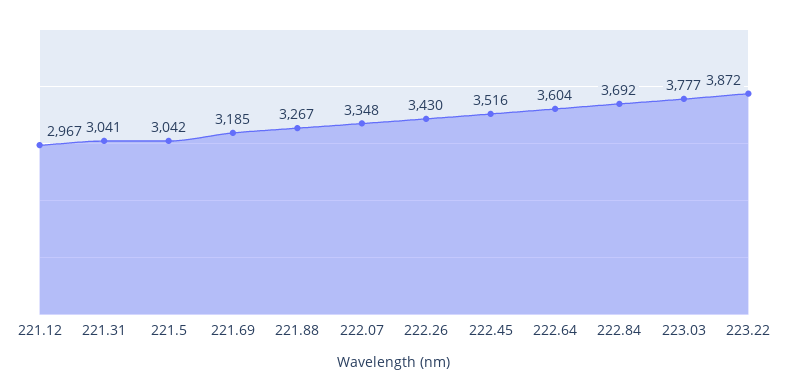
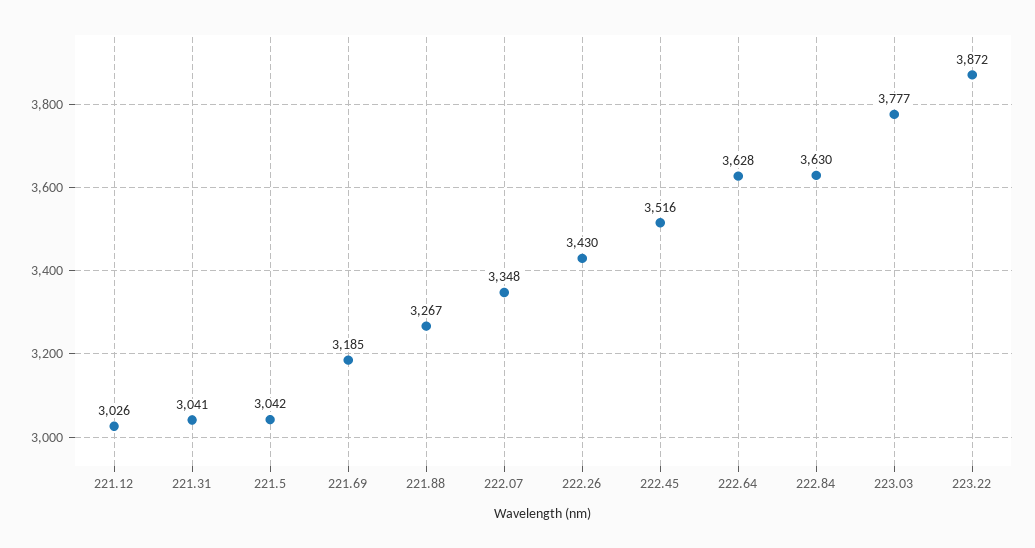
221.12: 2967 -> 3026
222.64: 3604 -> 3628
222.84: 3692 -> 3630

